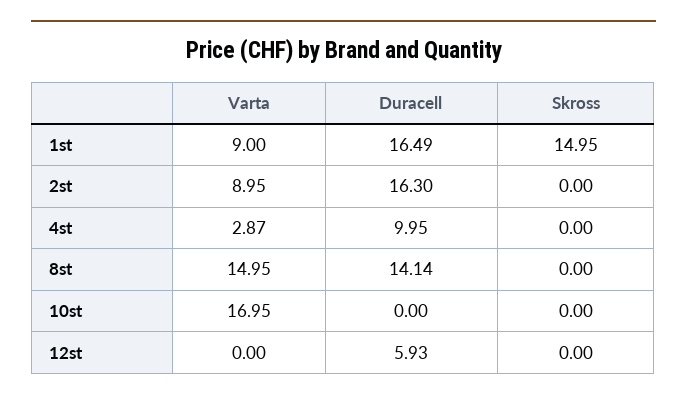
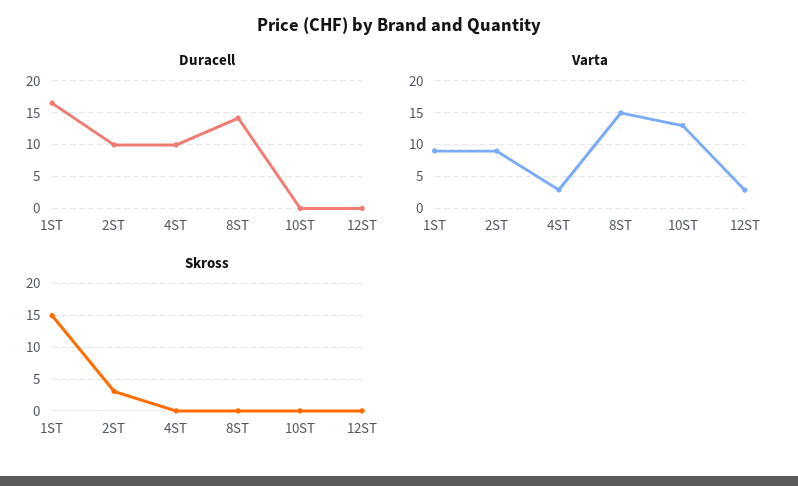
Duracell, 2st: 16.3 -> 10
Skross, 2st: 0 -> 3
Varta, 10st: 16.95 -> 13
Varta, 12st: 0 -> 3
Duracell, 12st: 5.93 -> 0

